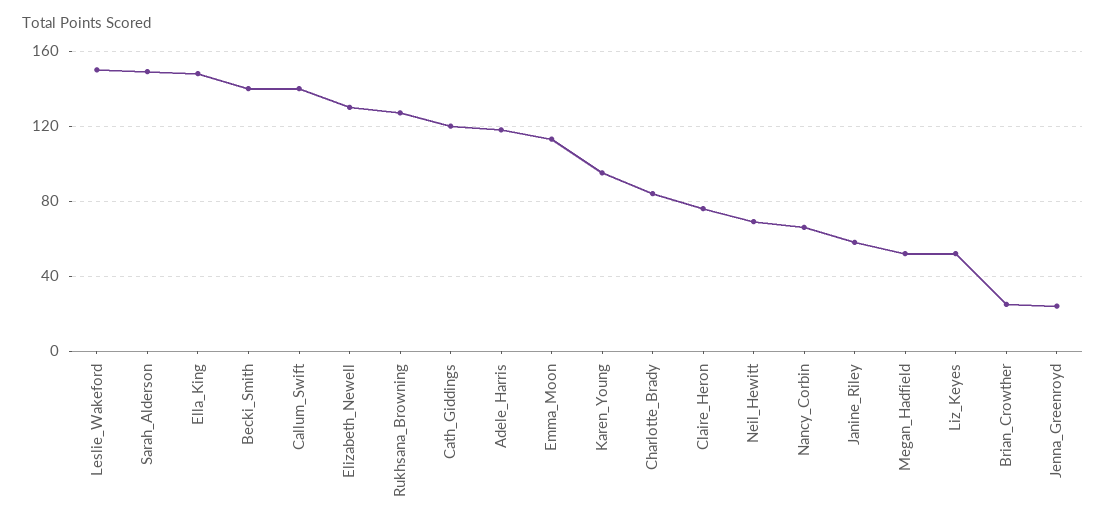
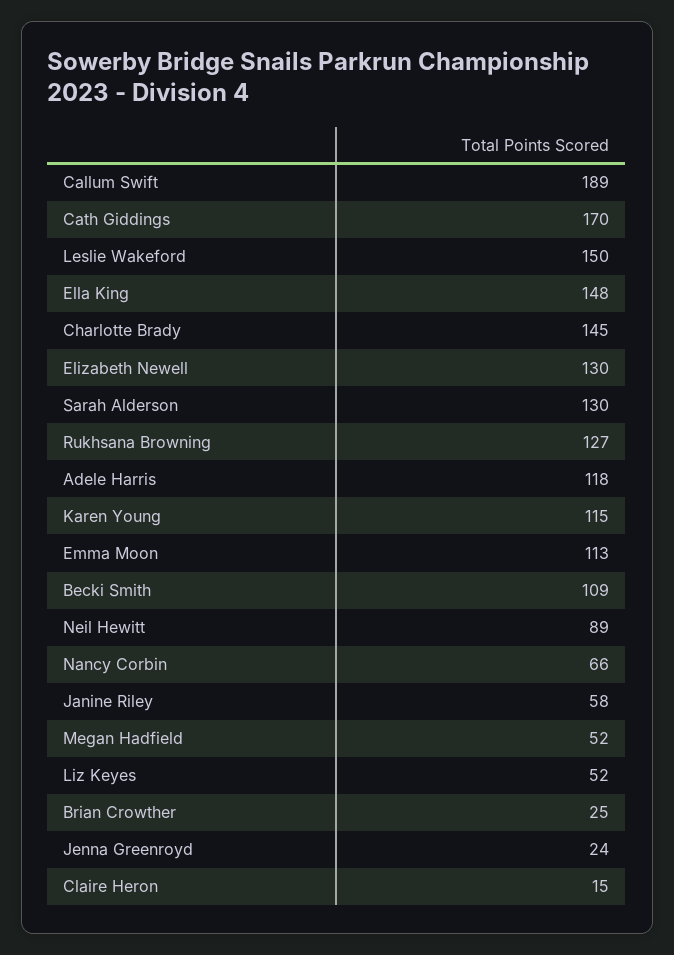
Sarah_Alderson: 150 -> 130
Becki_Smith: 140 -> 109
Callum_Swift: 140 -> 189
Cath_Giddings: 120 -> 170
Karen_Young: 95 -> 115
Charlotte_Brady: 85 -> 145
Claire_Heron: 75 -> 15
Neil_Hewitt: 70 -> 89

